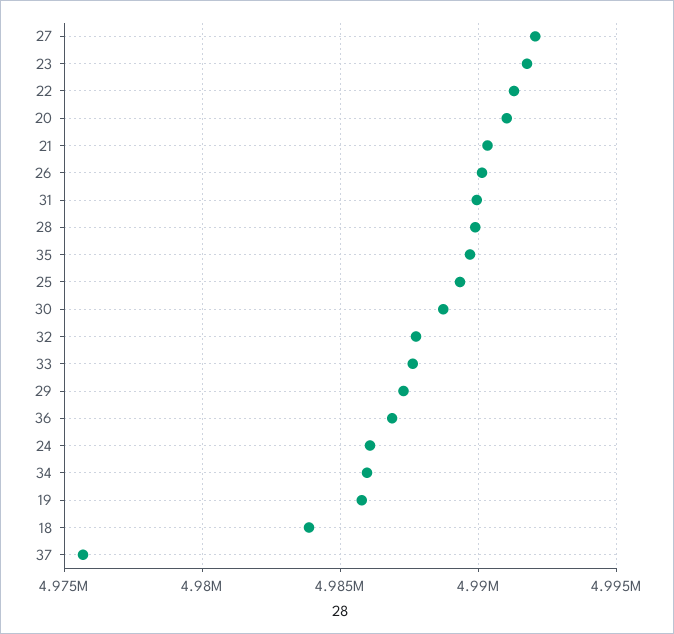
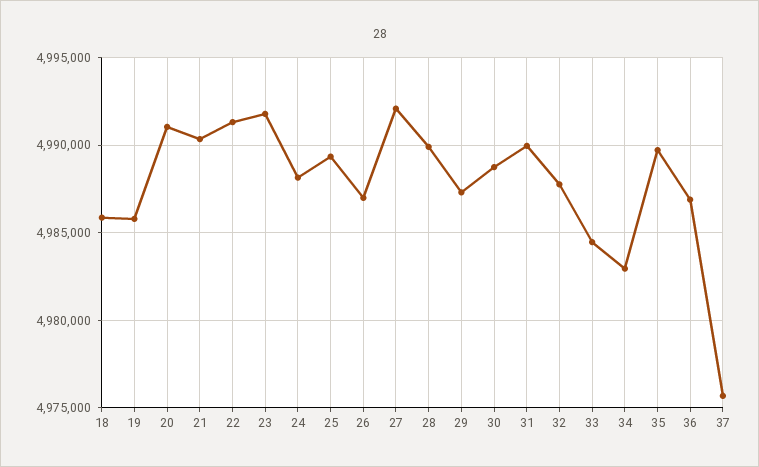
26: 4990000 -> 4987000
33: 4987500 -> 4984500
24: 4986000 -> 4988000
34: 4986000 -> 4983000
18: 4984000 -> 4986000

